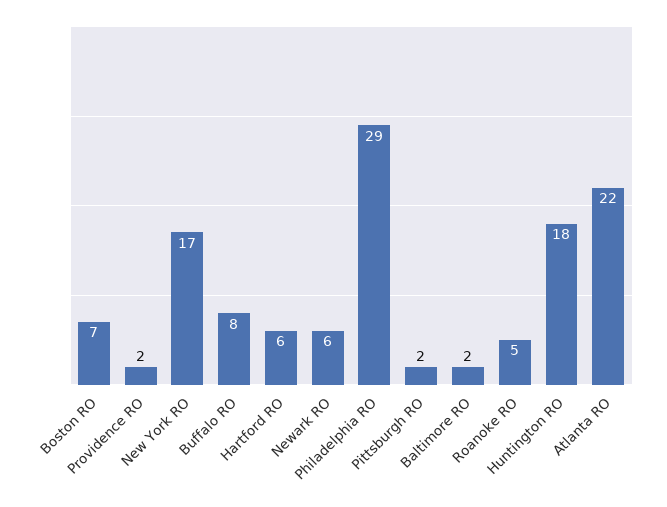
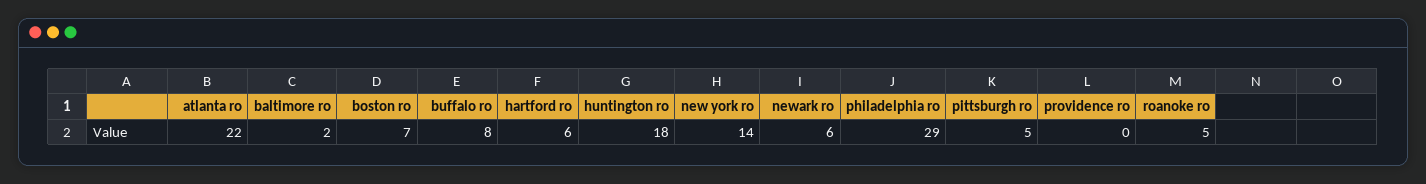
Providence RO: 2 -> 0
New York RO: 17 -> 14
Pittsburgh RO: 2 -> 5

